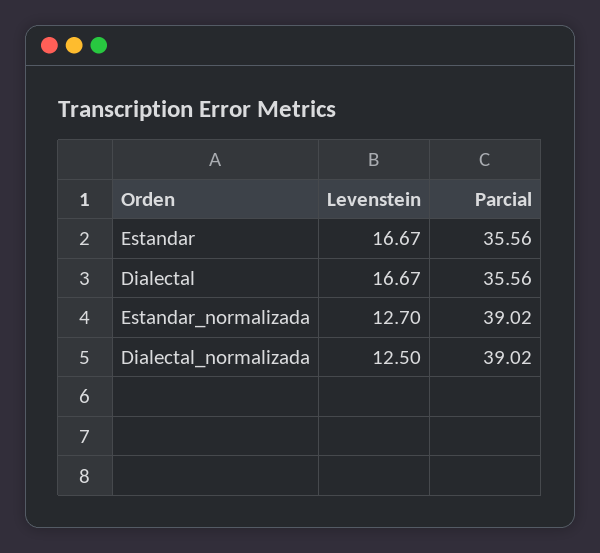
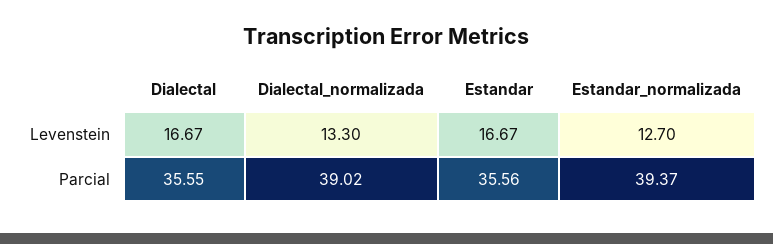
Parcial, Dialectal: 35.56 -> 35.55
Parcial, Estandar_normalizada: 39.02 -> 39.37
Levenstein, Dialectal_normalizada: 12.5 -> 13.3

